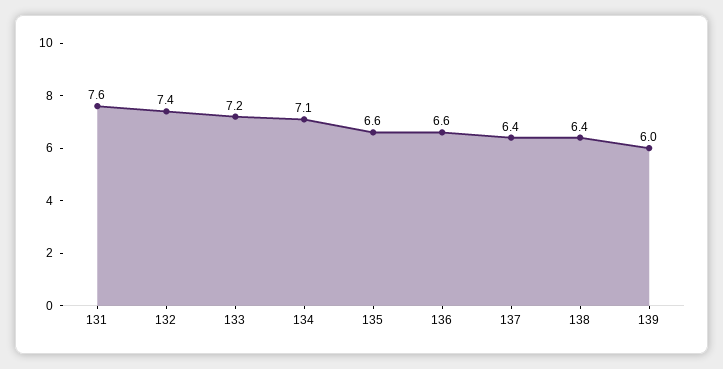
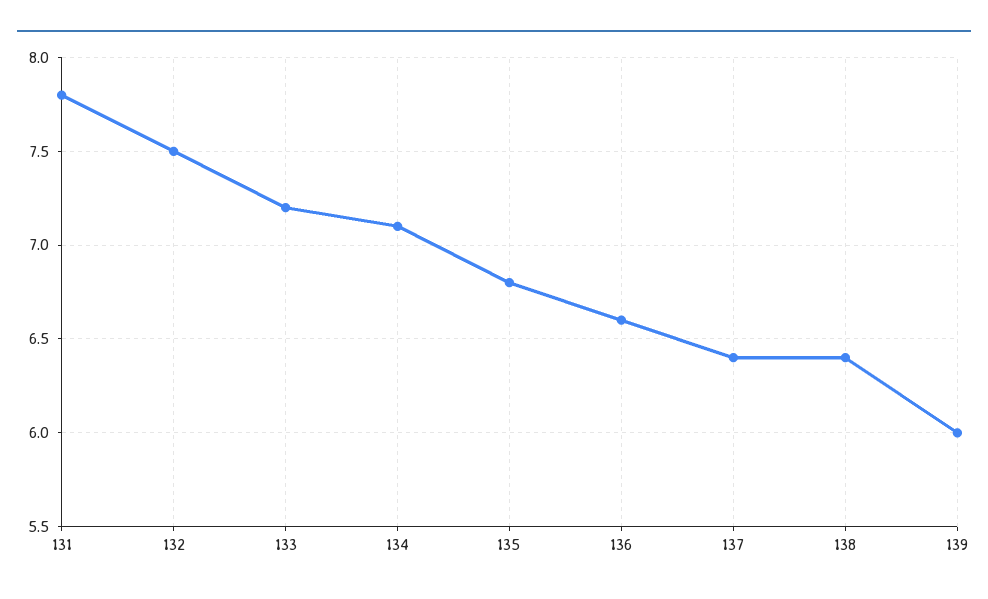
131: 7.6 -> 7.8
132: 7.4 -> 7.5
135: 6.6 -> 6.8

